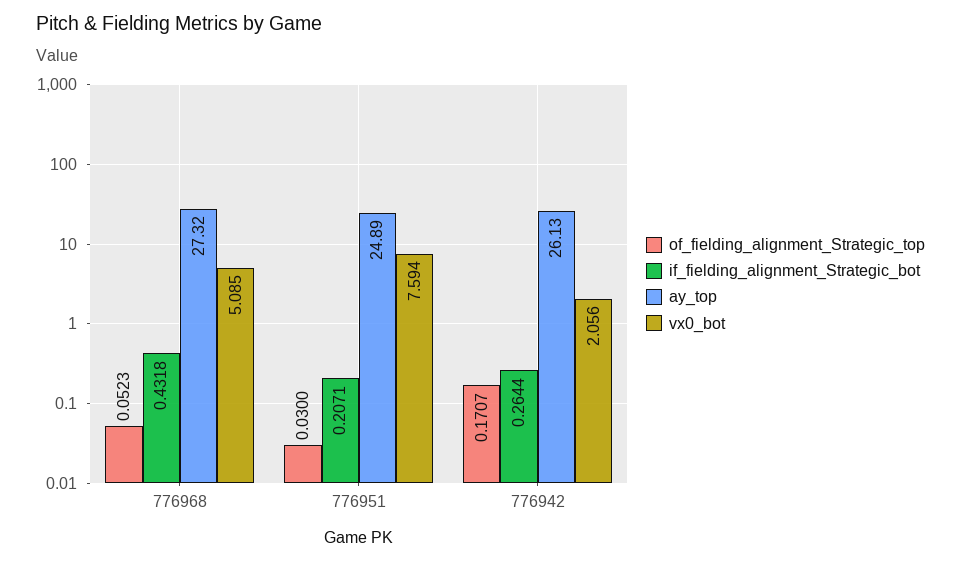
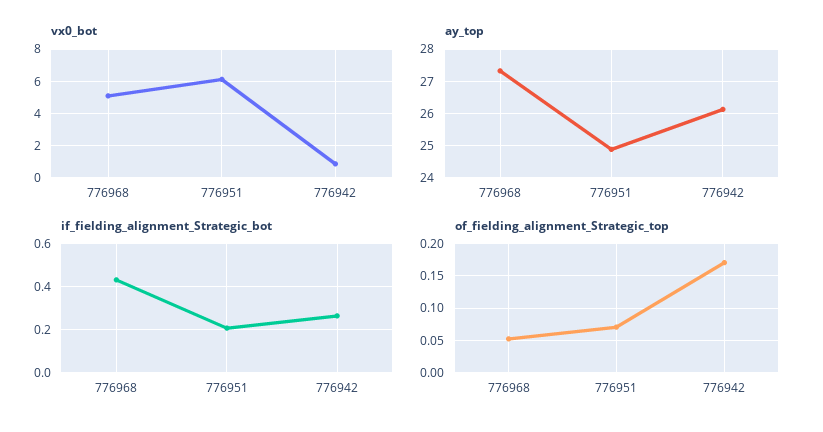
of_fielding_alignment_Strategic_top, 776951: 0.03 -> 0.07
vx0_bot, 776951: 7.594 -> 6
vx0_bot, 776942: 2.056 -> 1

